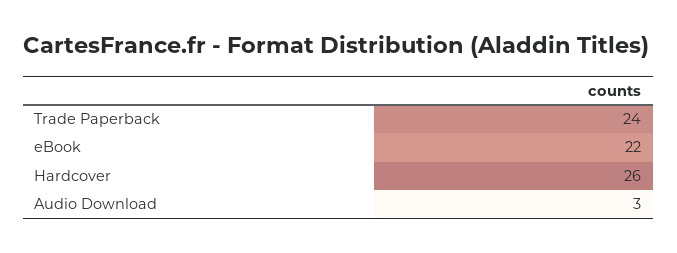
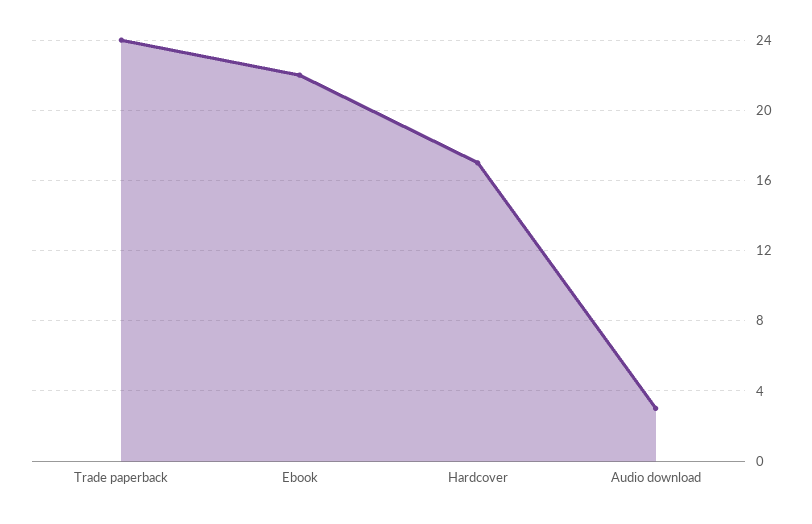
Hardcover: 26 -> 17

